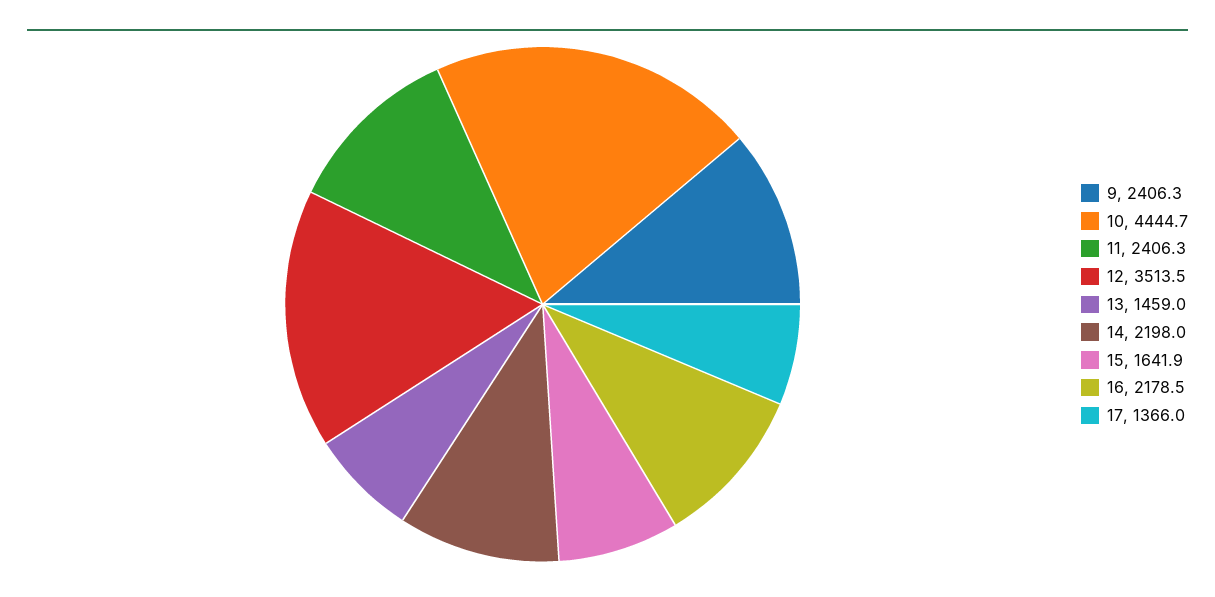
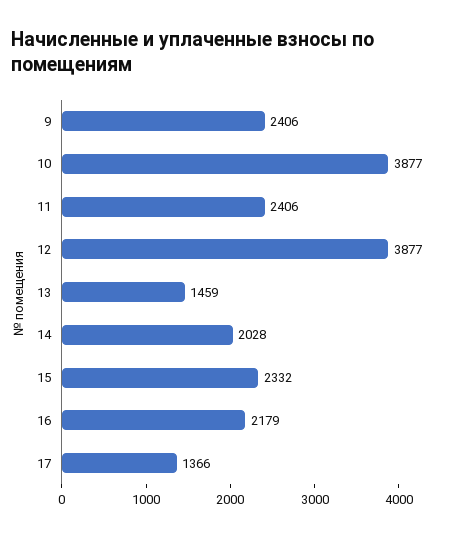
10: 4444.7 -> 3877
12: 3513.5 -> 3877
14: 2198 -> 2028
15: 1641.9 -> 2332

